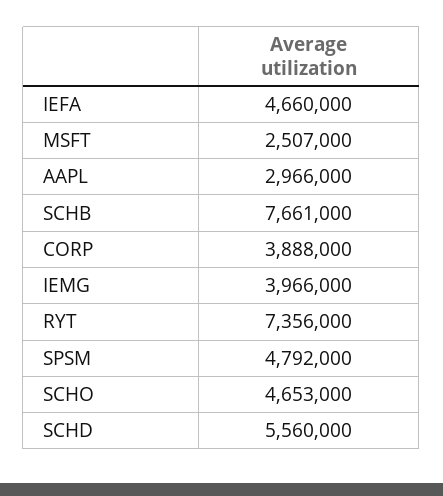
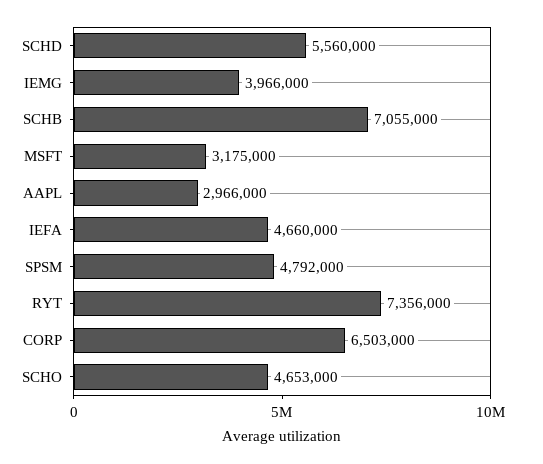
MSFT: 2507000 -> 3175000
SCHB: 7661000 -> 7055000
CORP: 3888000 -> 6503000

